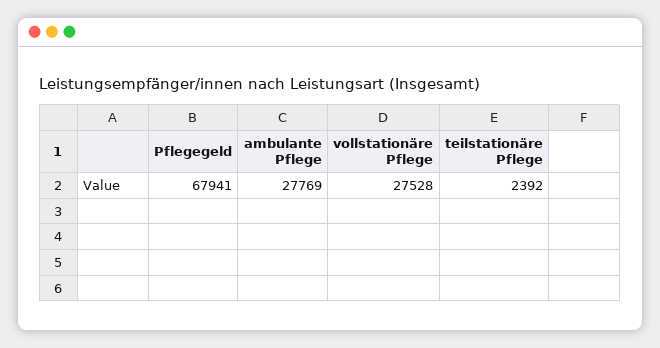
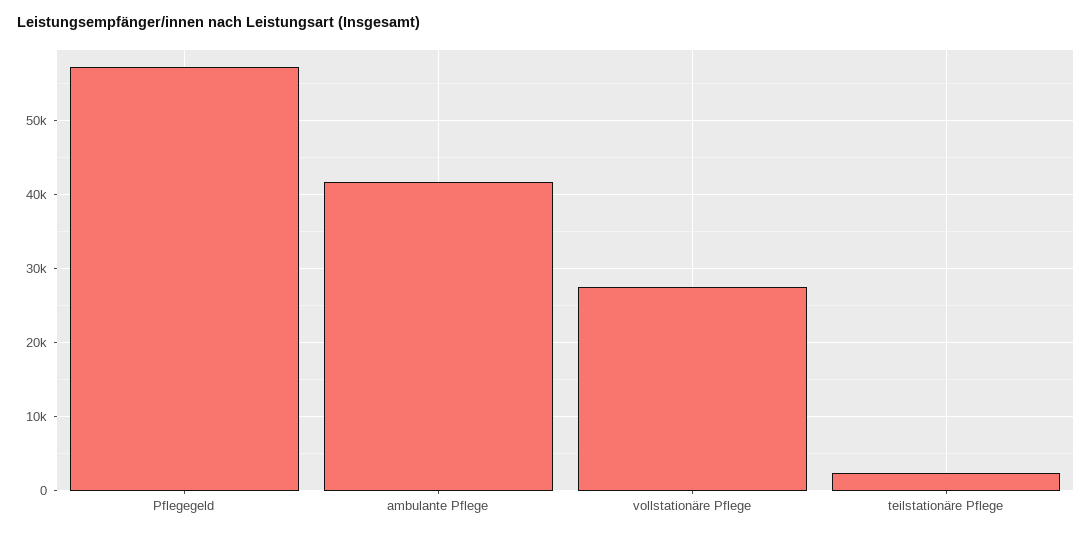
Pflegegeld: 67941 -> 57000
ambulante Pflege: 27769 -> 42000

